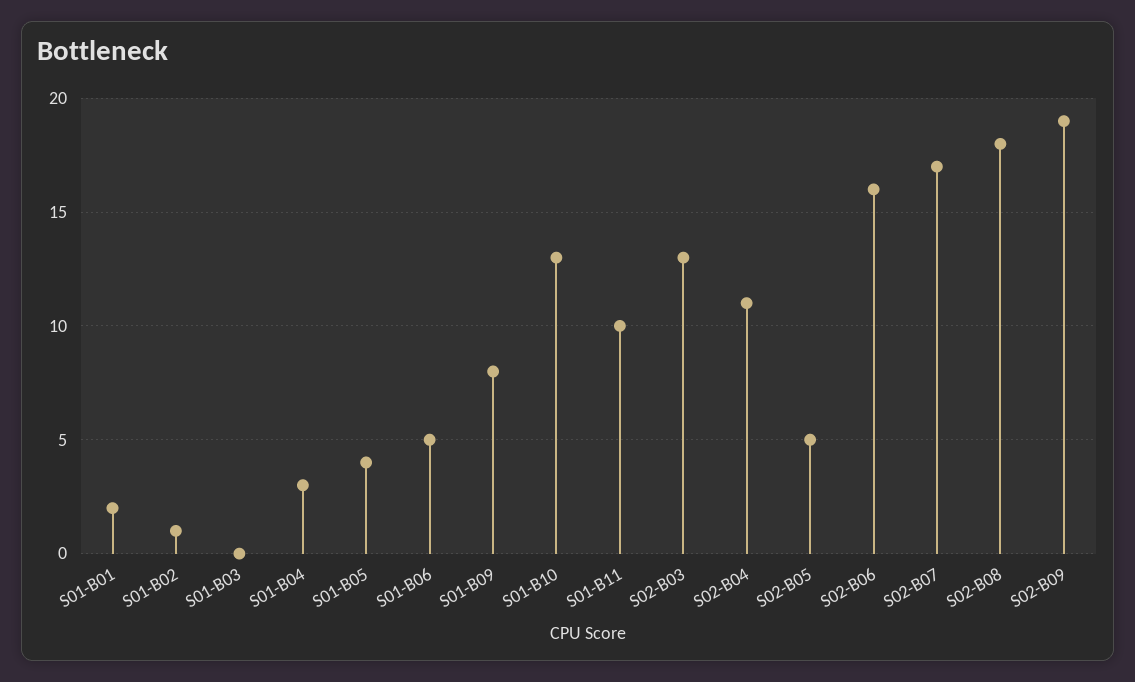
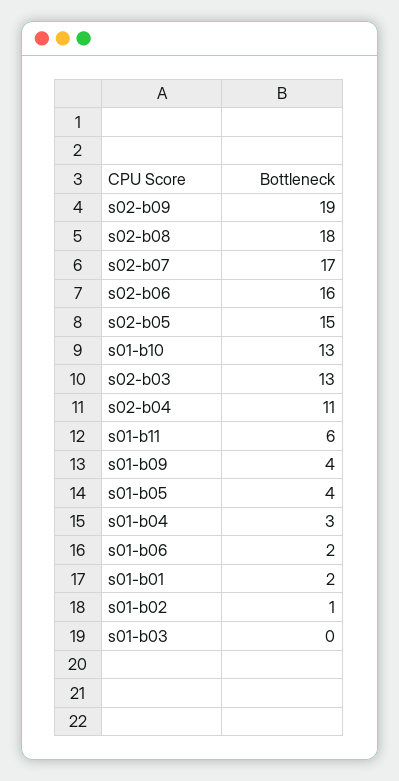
S01-B06: 5 -> 2
S01-B09: 8 -> 4
S01-B11: 10 -> 6
S02-B05: 5 -> 15

